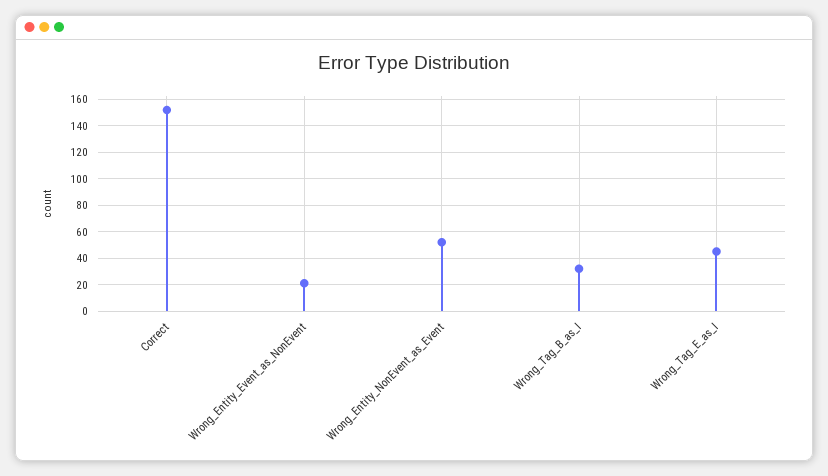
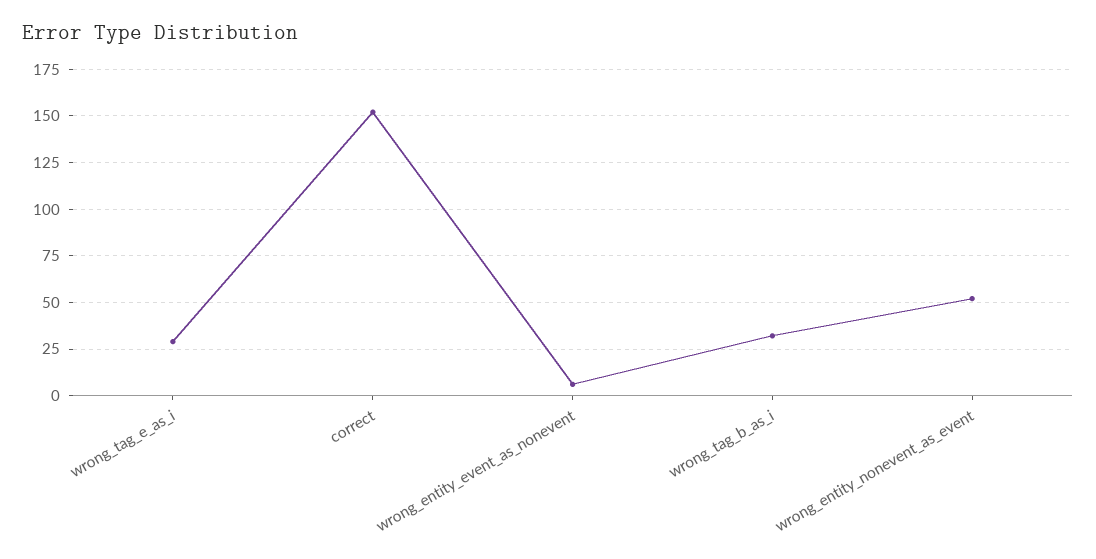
Wrong_Entity_Event_as_NonEvent: 20 -> 5
Wrong_Tag_E_as_I: 45 -> 30

